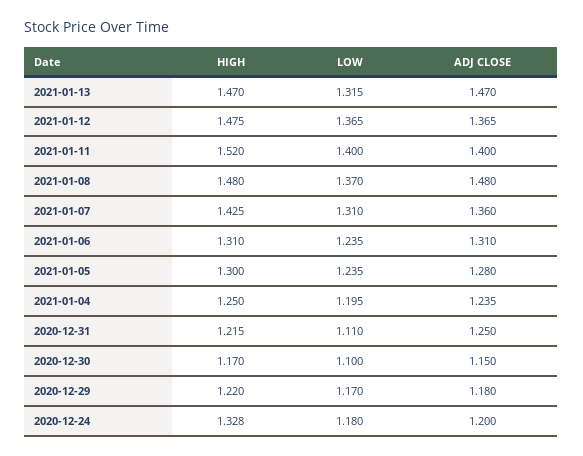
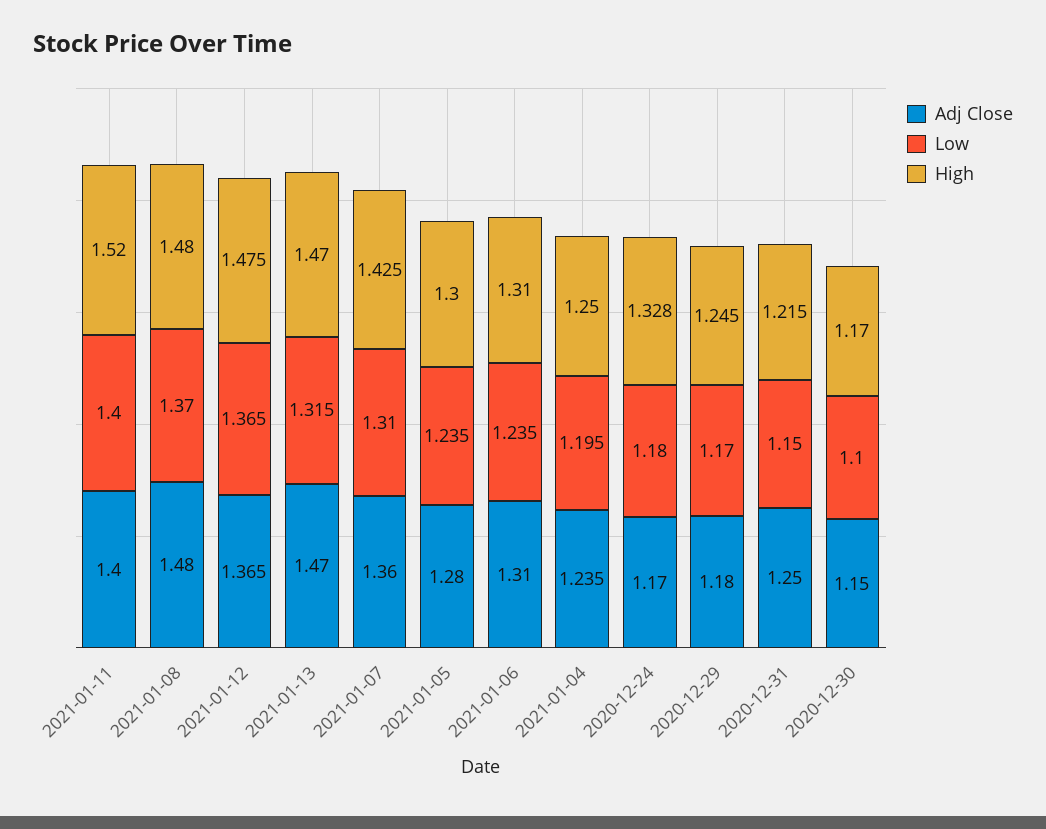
LOW, 2020-12-31: 1.11 -> 1.15
HIGH, 2020-12-29: 1.22 -> 1.245
ADJ CLOSE, 2020-12-24: 1.2 -> 1.17

